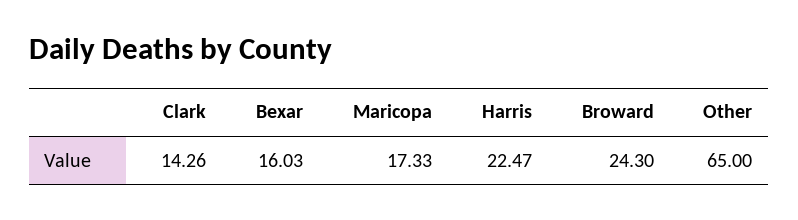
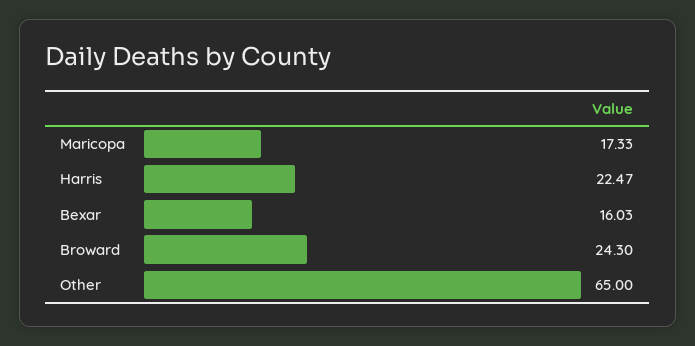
Clark: 14.26 -> none

